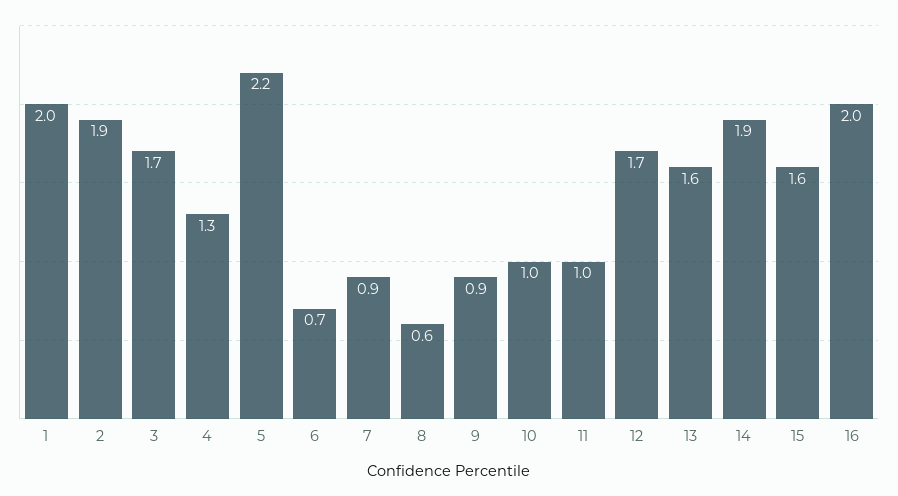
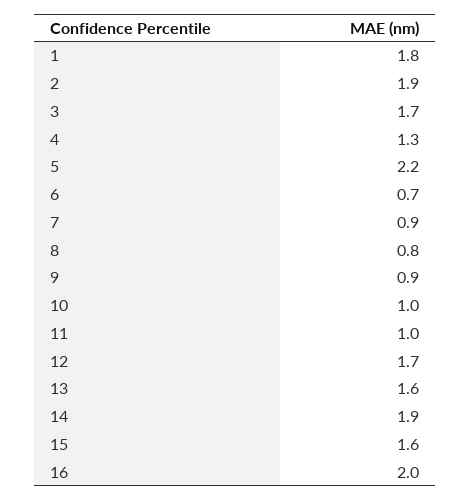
1: 2 -> 1.8
8: 0.6 -> 0.8

